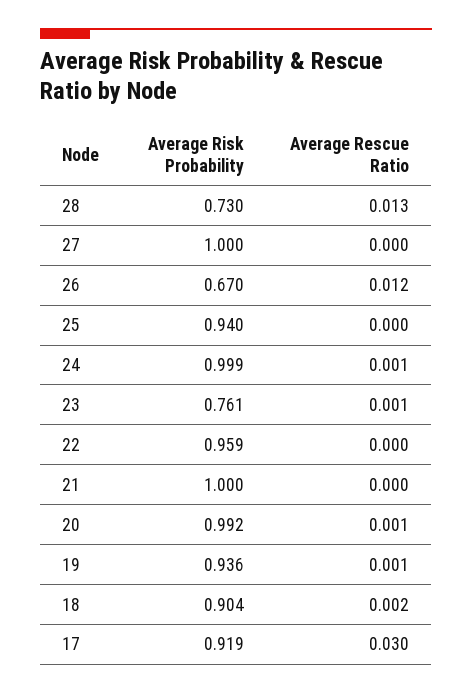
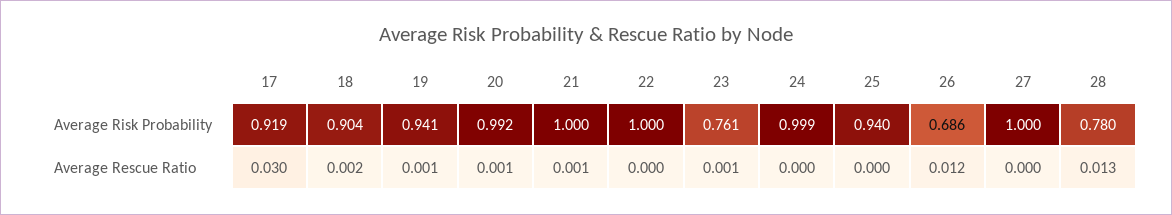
Average Risk Probability, 28: 0.73 -> 0.78
Average Risk Probability, 26: 0.67 -> 0.686
Average Rescue Ratio, 24: 0.001 -> 0
Average Risk Probability, 22: 0.959 -> 1
Average Rescue Ratio, 21: 0 -> 0.001
Average Risk Probability, 19: 0.936 -> 0.941

